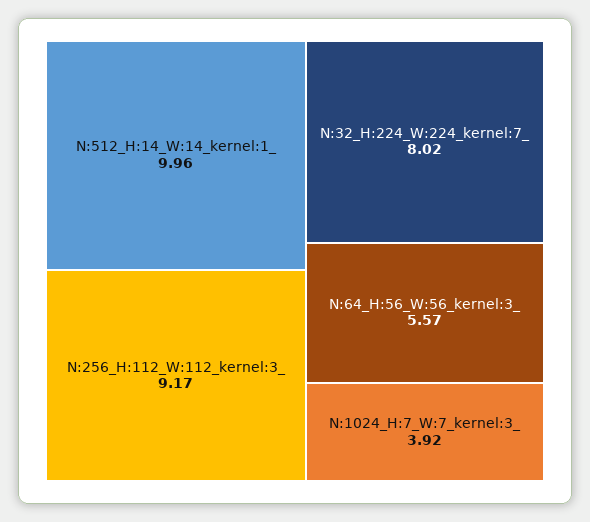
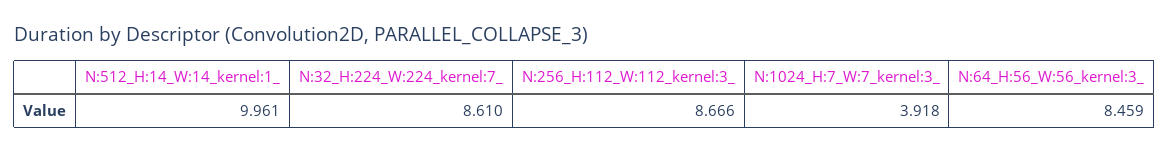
N:256_H:112_W:112_kernel:3_: 9.17 -> 8.666
N:32_H:224_W:224_kernel:7_: 8.02 -> 8.61
N:64_H:56_W:56_kernel:3_: 5.57 -> 8.459

